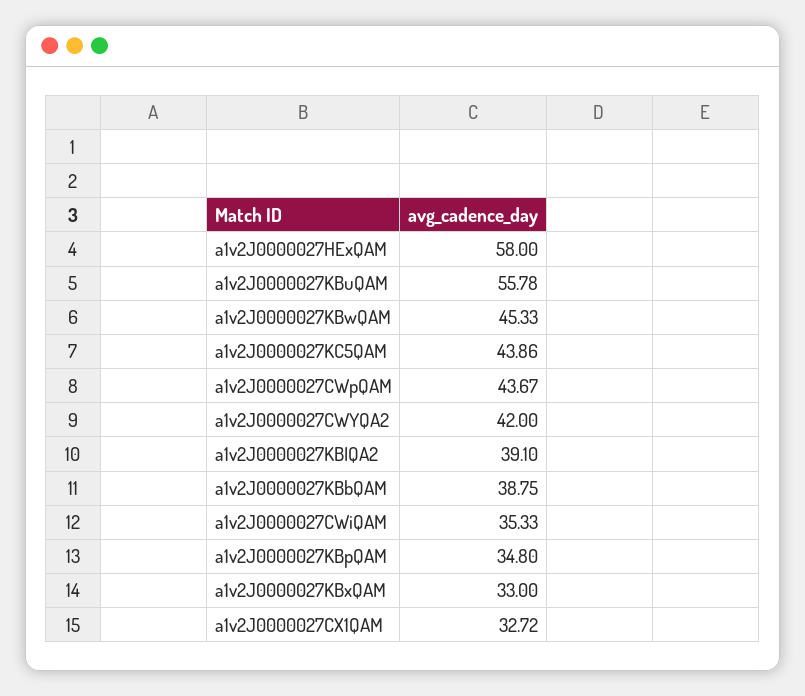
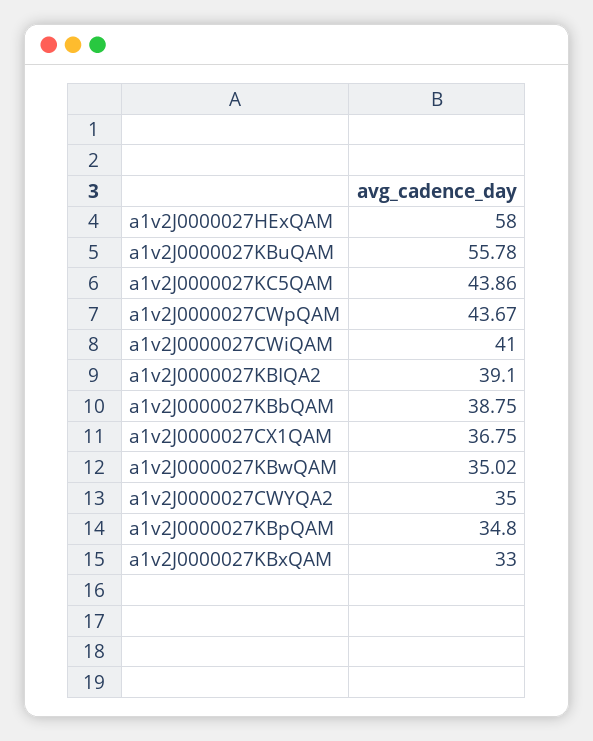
a1v2J0000027KBwQAM: 45.33 -> 35.02
a1v2J0000027CWYQA2: 42 -> 35
a1v2J0000027CWiQAM: 35.33 -> 41
a1v2J0000027CX1QAM: 32.72 -> 36.75

